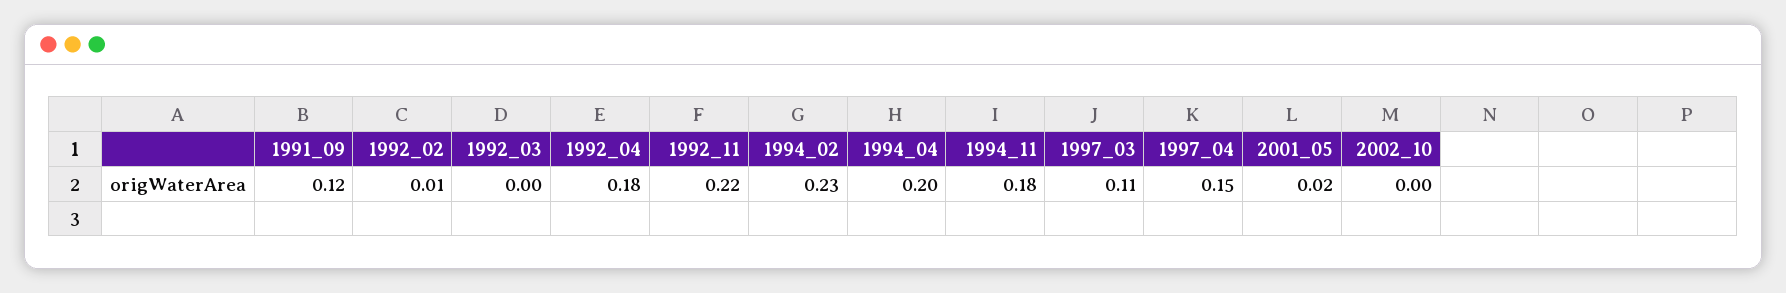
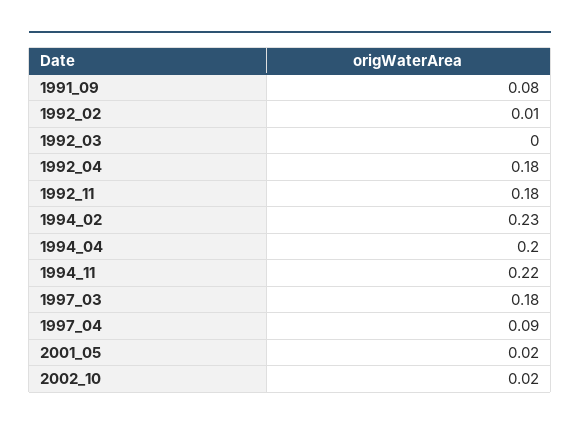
1991_09: 0.12 -> 0.08
1992_11: 0.22 -> 0.18
1994_11: 0.18 -> 0.22
1997_03: 0.11 -> 0.18
1997_04: 0.15 -> 0.09
2002_10: 0 -> 0.02

